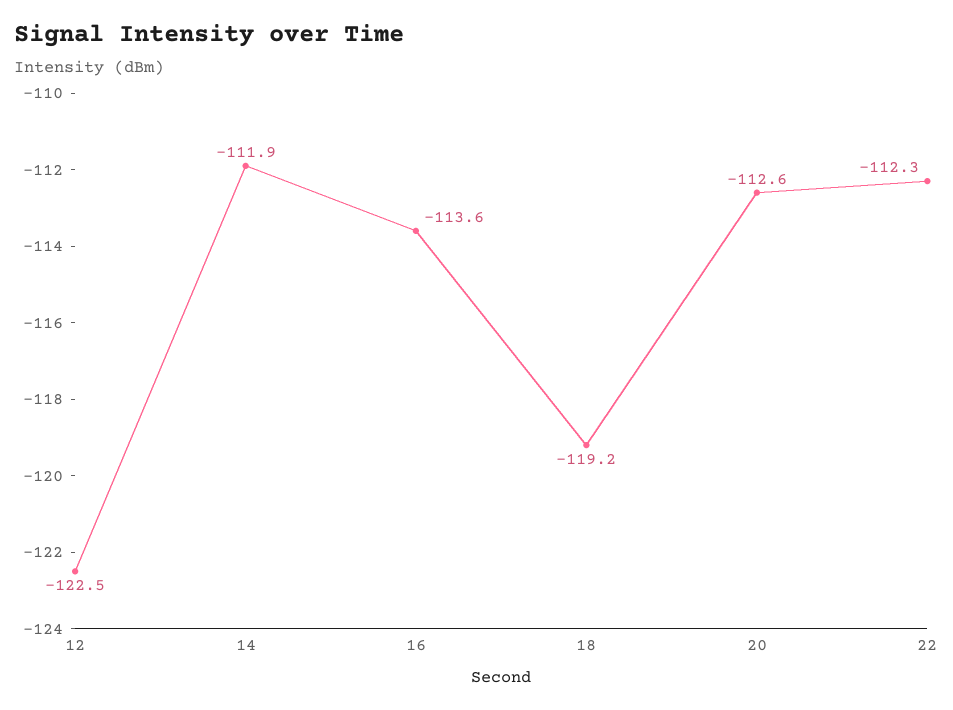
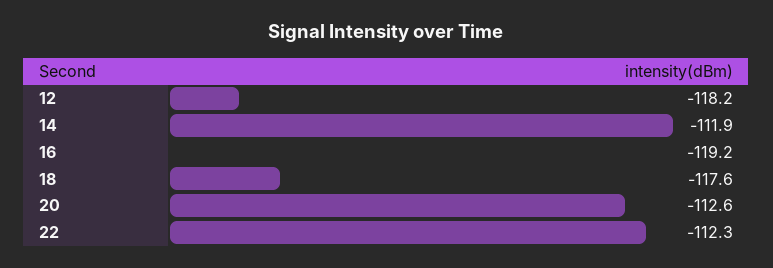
12: -122.5 -> -118.2
16: -113.6 -> -119.2
18: -119.2 -> -117.6

